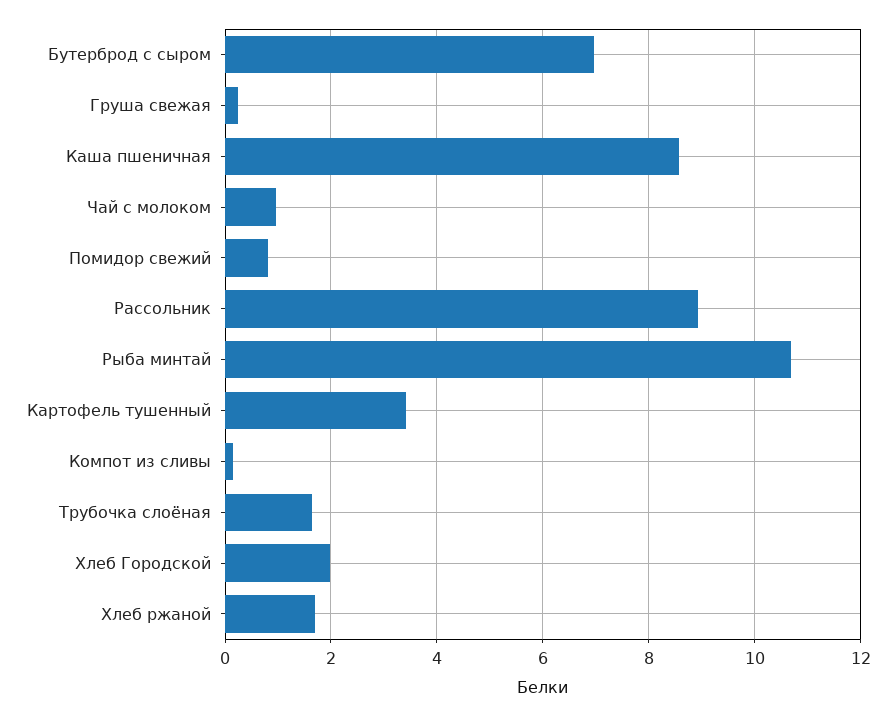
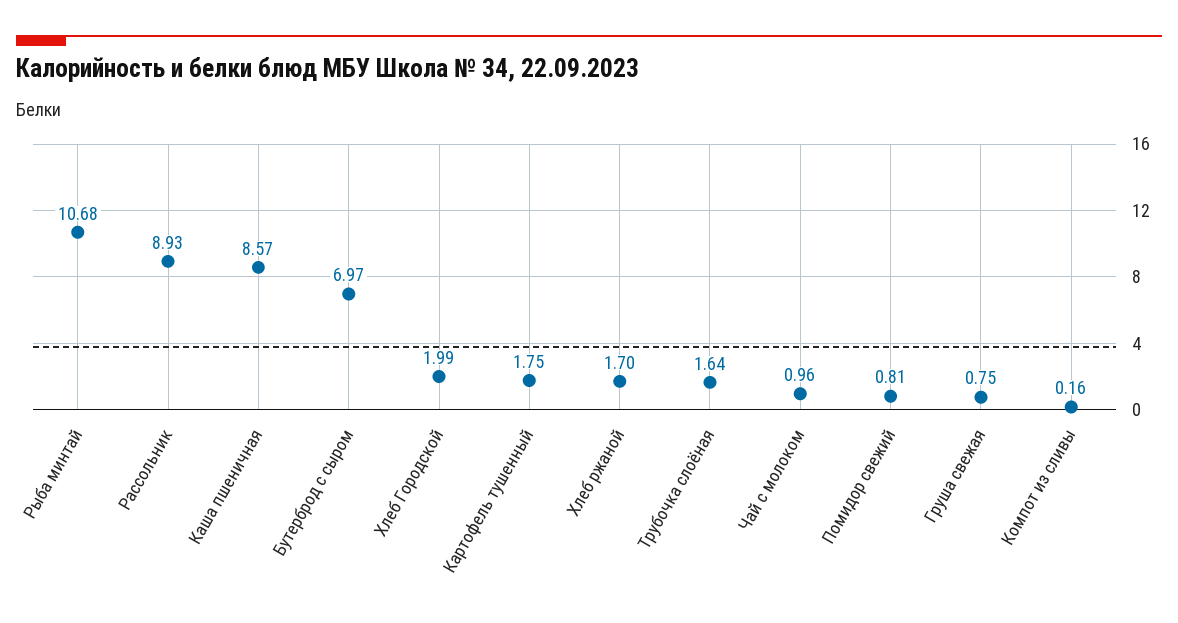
Груша свежая: 0.2 -> 0.75
Картофель тушенный: 3.4 -> 1.75

